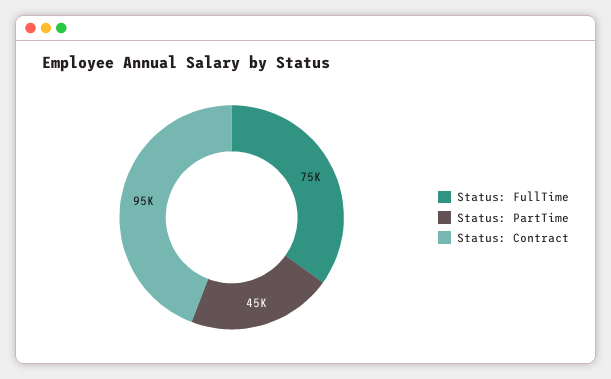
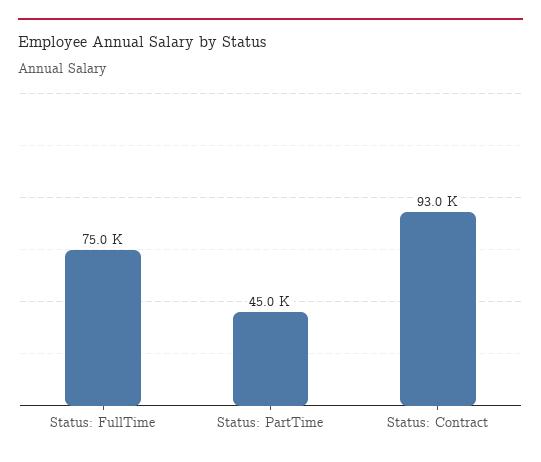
Status: Contract: 95000 -> 93000

